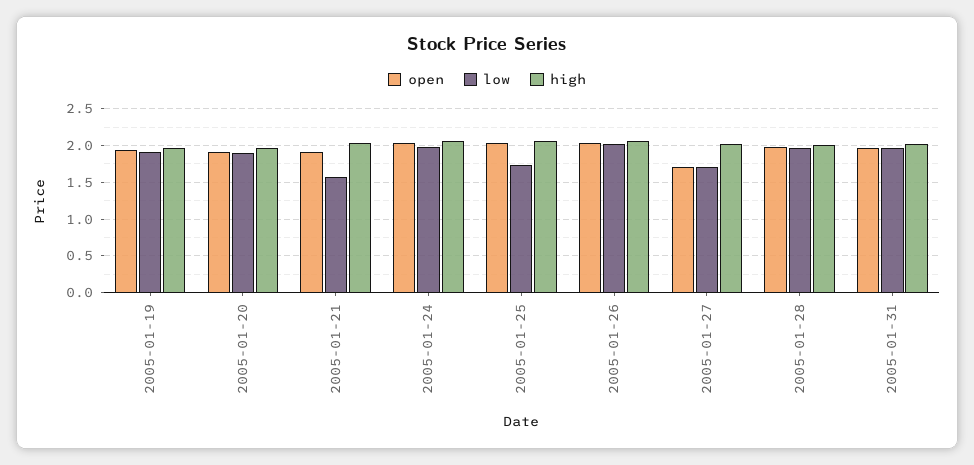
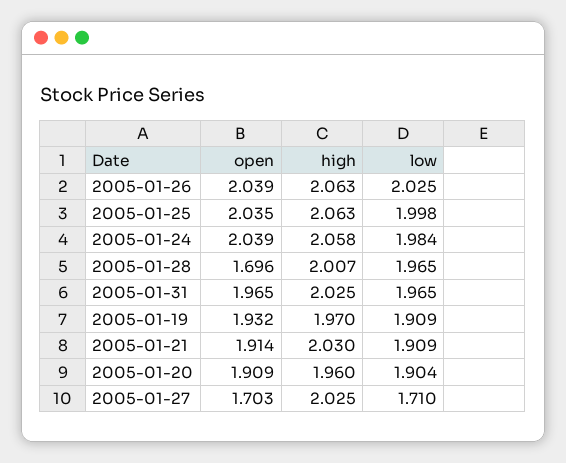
low, 2005-01-21: 1.6 -> 1.909
low, 2005-01-25: 1.7 -> 1.998
open, 2005-01-28: 2 -> 1.696

